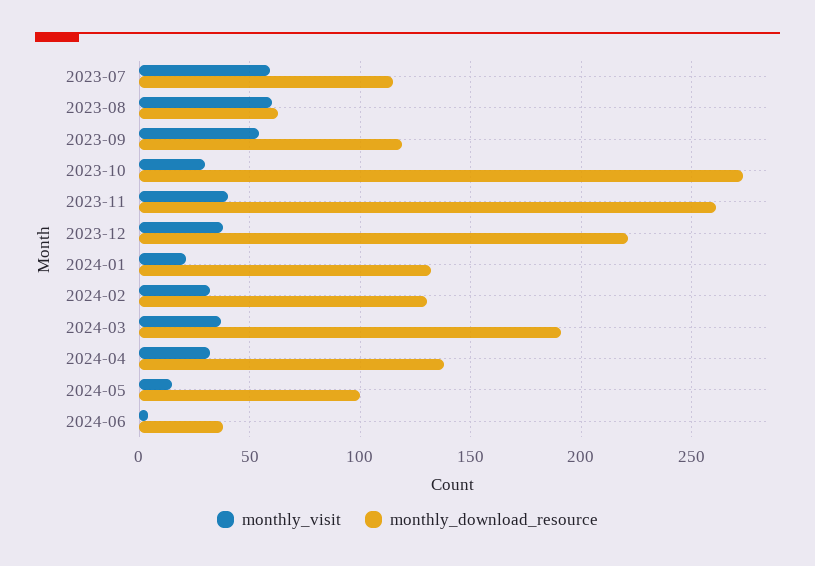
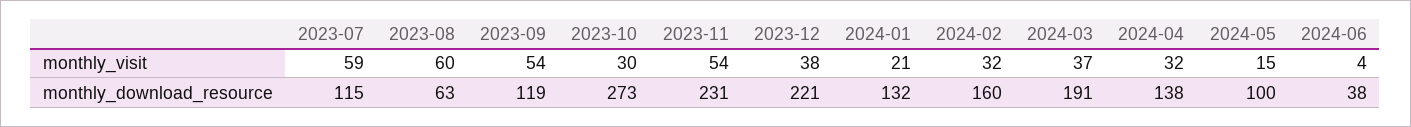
monthly_visit, 2023-11: 40 -> 54
monthly_download_resource, 2023-11: 260 -> 231
monthly_download_resource, 2024-02: 130 -> 160

